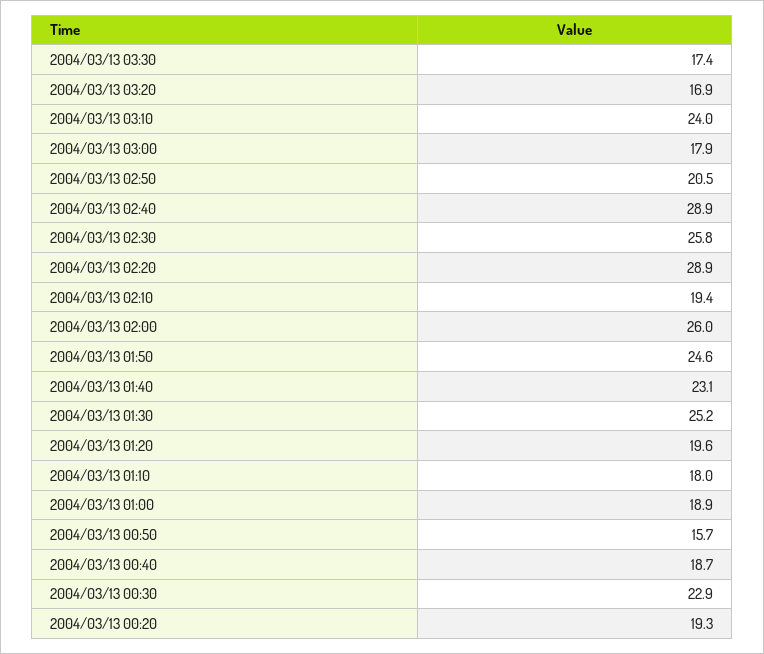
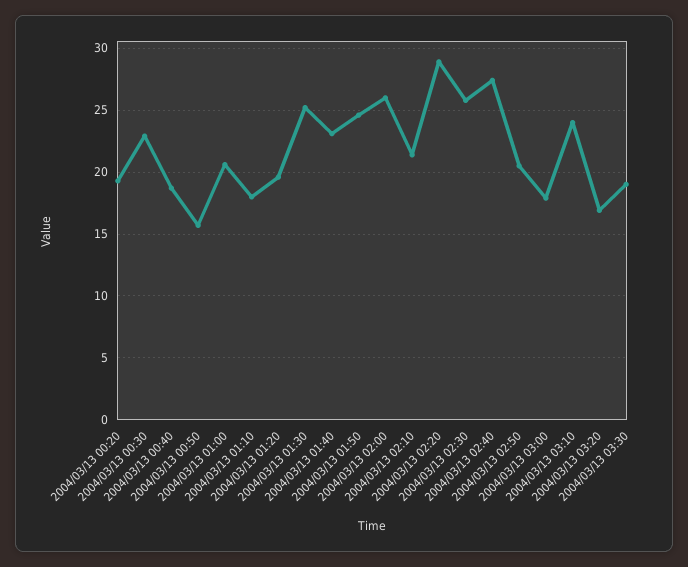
2004/03/13 03:30: 17.4 -> 19
2004/03/13 02:40: 28.9 -> 27.5
2004/03/13 02:10: 19.4 -> 21.5
2004/03/13 01:00: 18.9 -> 20.5

